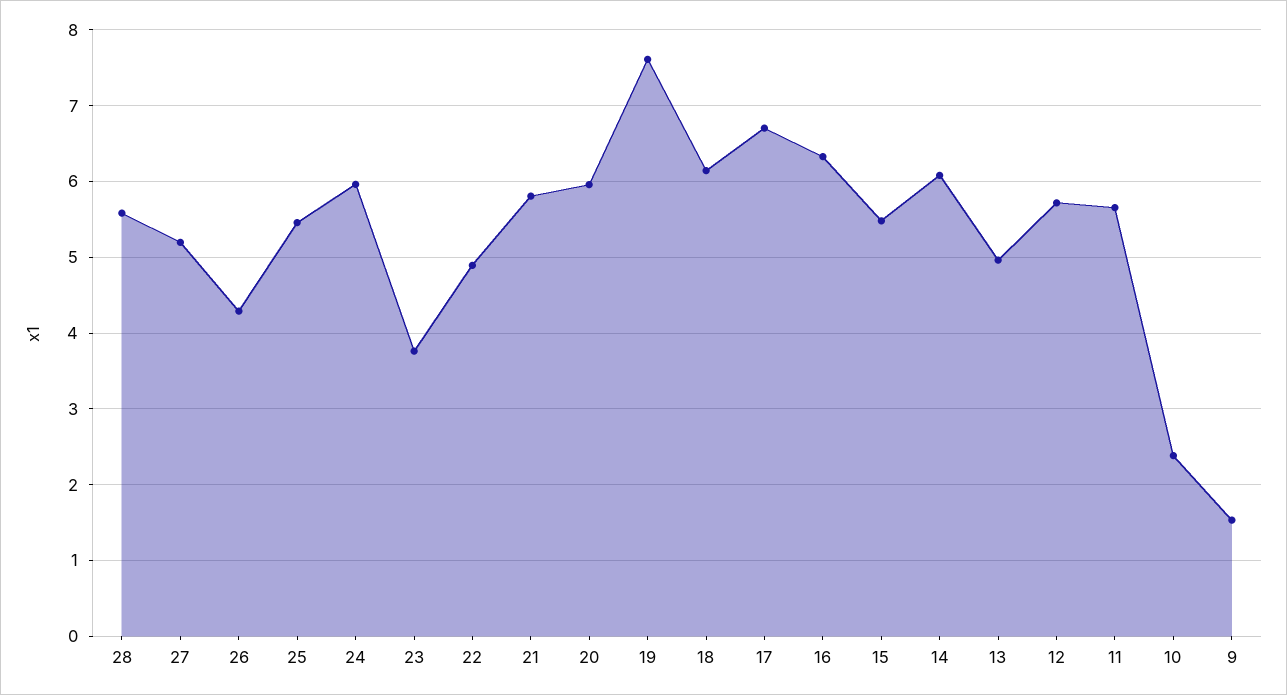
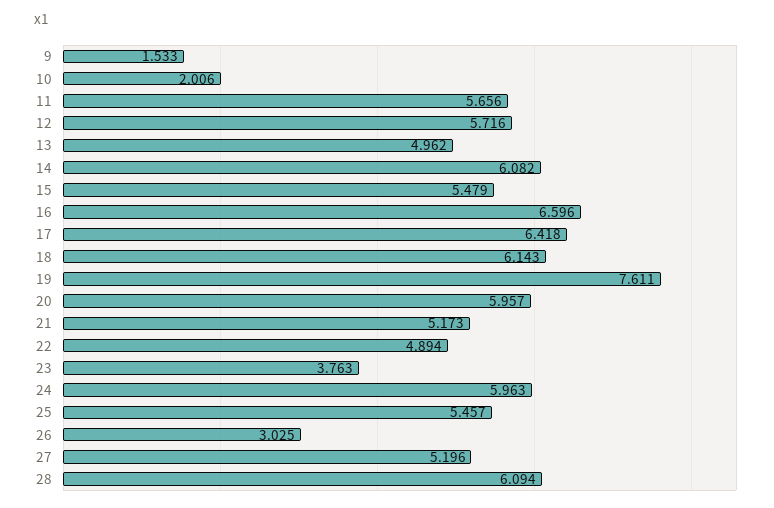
28: 5.6 -> 6.094
26: 4.3 -> 3.025
21: 5.8 -> 5.173
17: 6.7 -> 6.418
16: 6.3 -> 6.596
10: 2.4 -> 2.006

